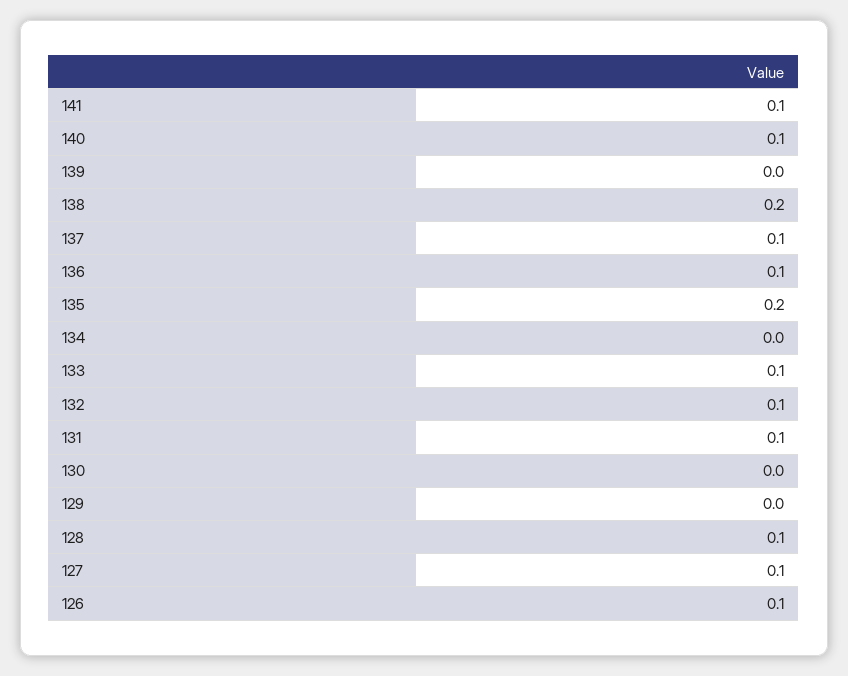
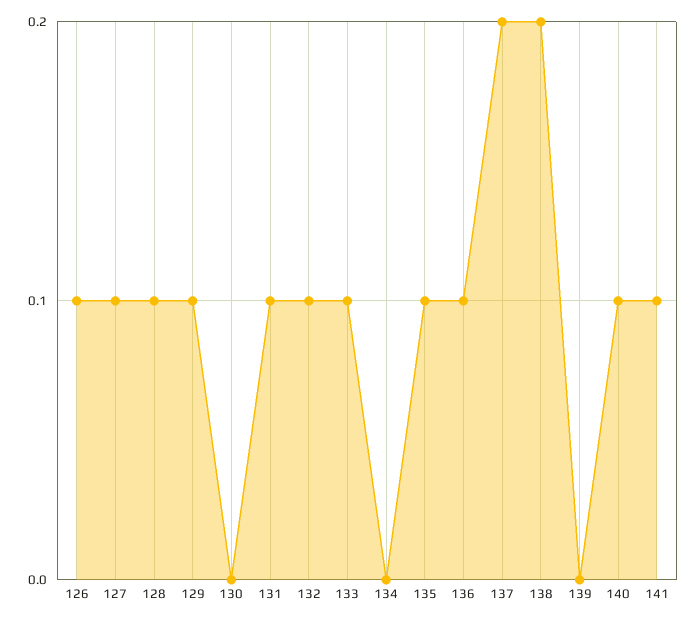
137: 0.1 -> 0.2
135: 0.2 -> 0.1
129: 0 -> 0.1

